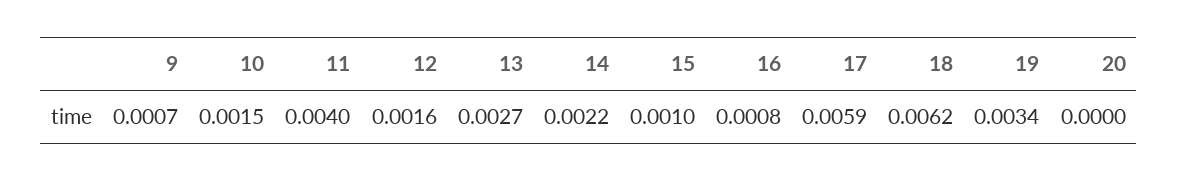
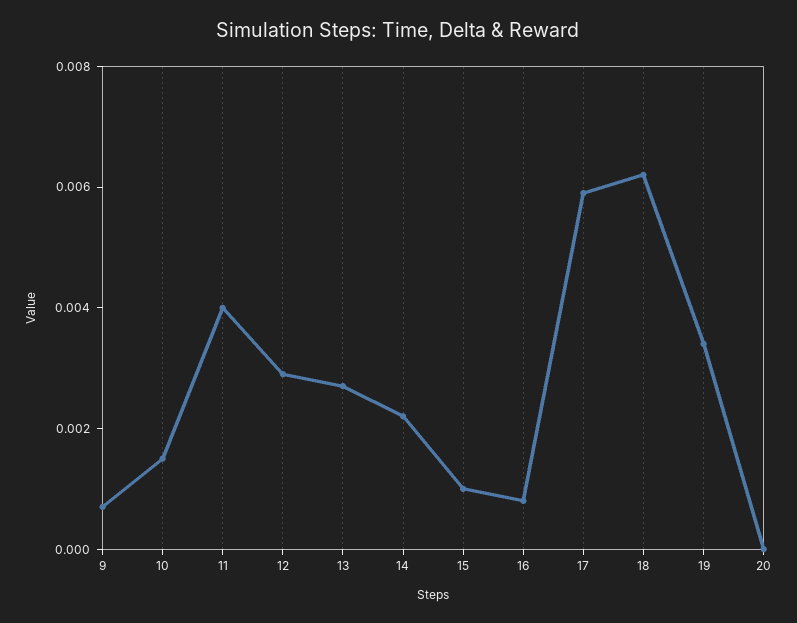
12: 0.0016 -> 0.003

